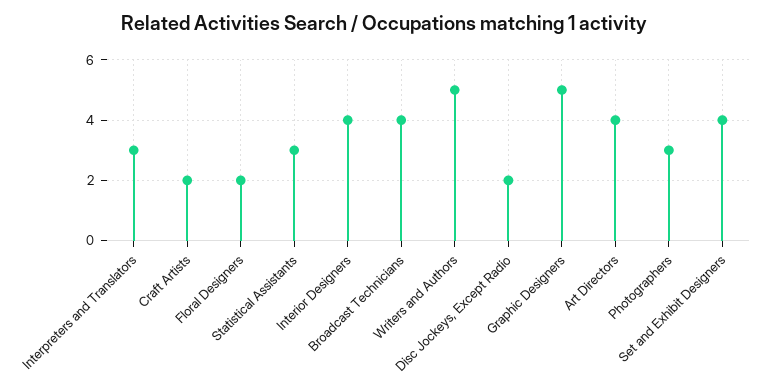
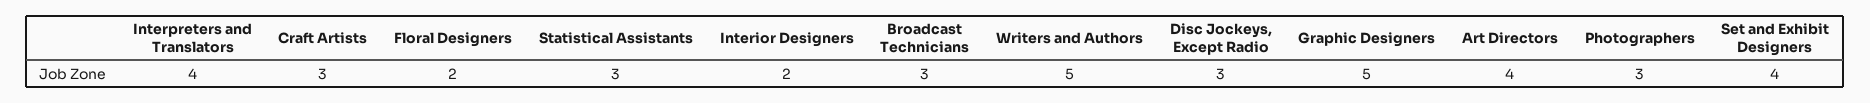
Interpreters and Translators: 3 -> 4
Craft Artists: 2 -> 3
Interior Designers: 4 -> 2
Broadcast Technicians: 4 -> 3
Disc Jockeys, Except Radio: 2 -> 3

